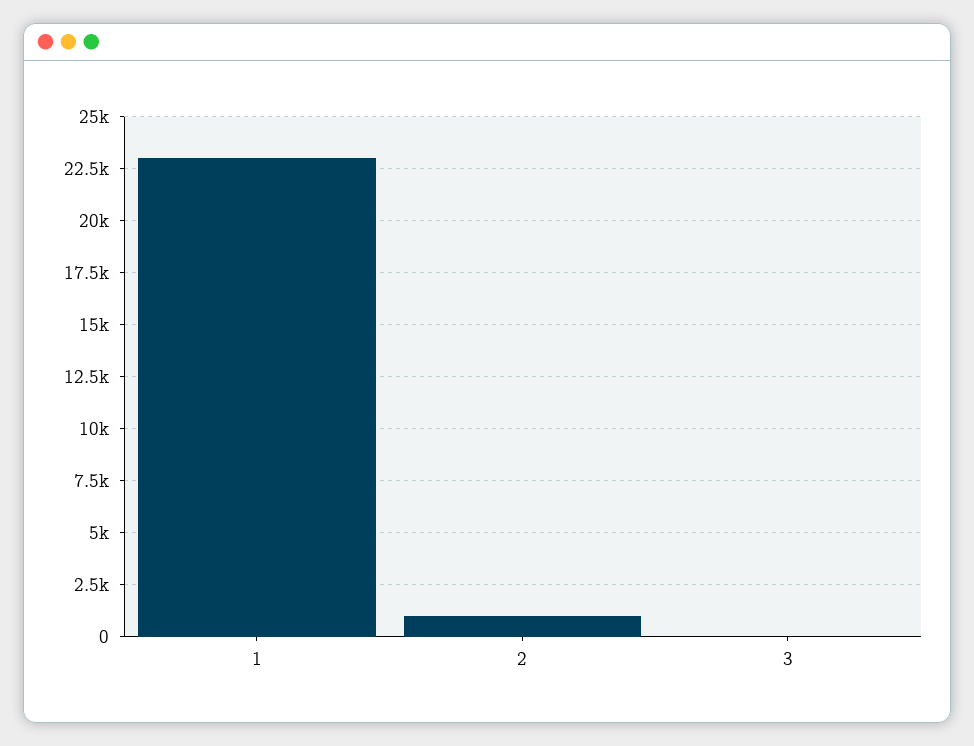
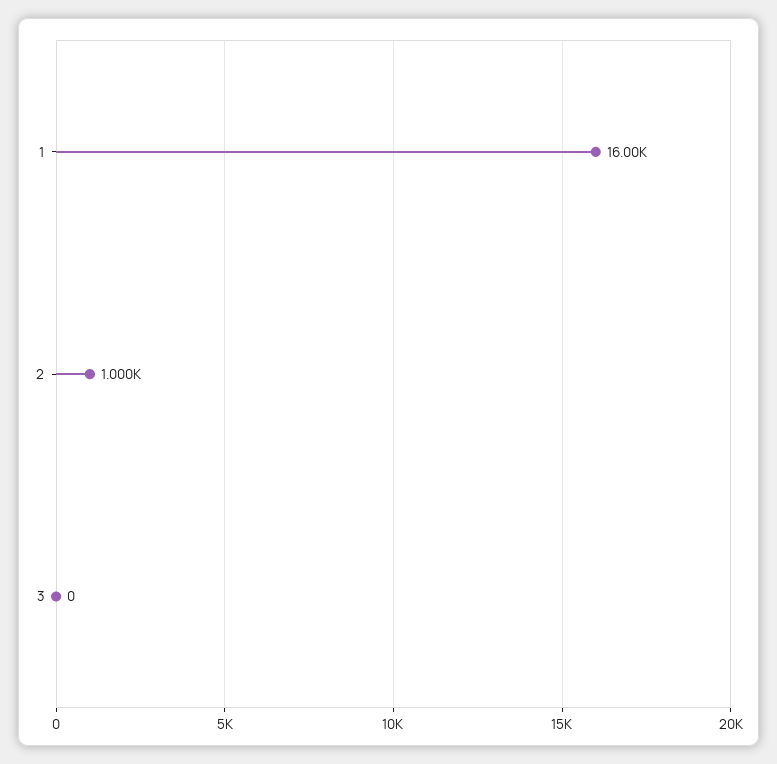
1: 23000 -> 16000

